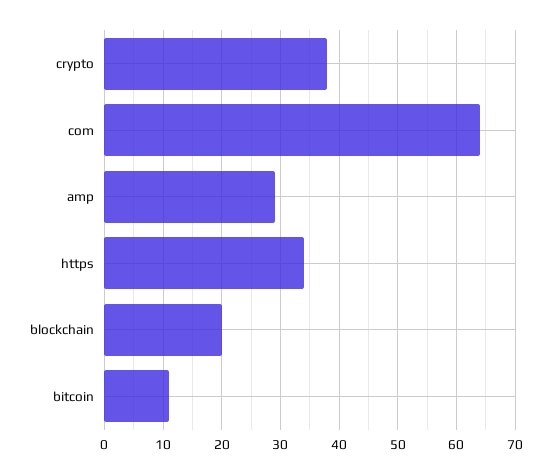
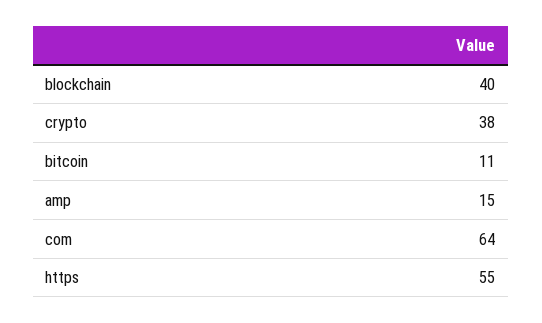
amp: 30 -> 15
https: 35 -> 55
blockchain: 20 -> 40

